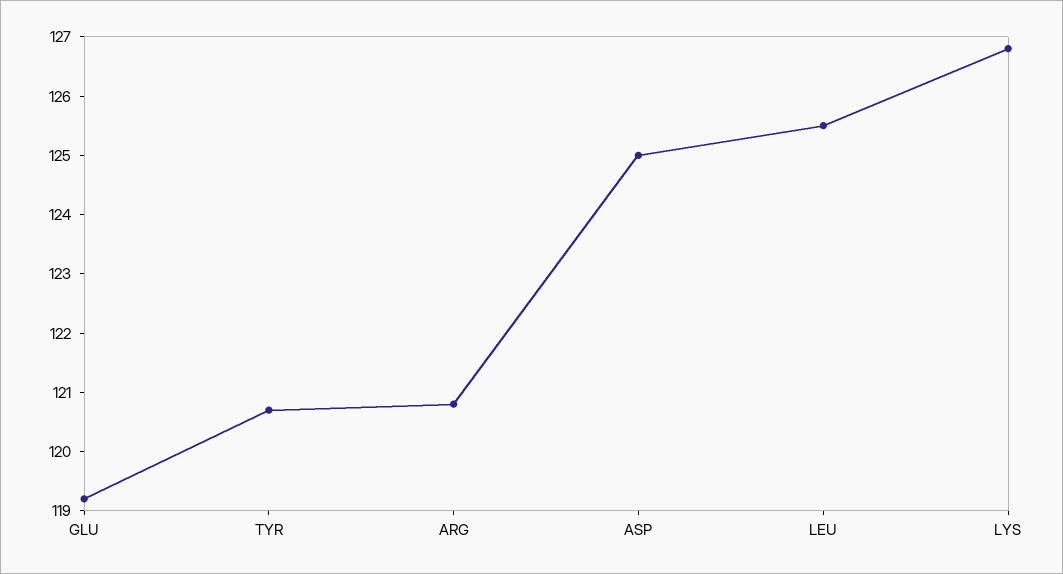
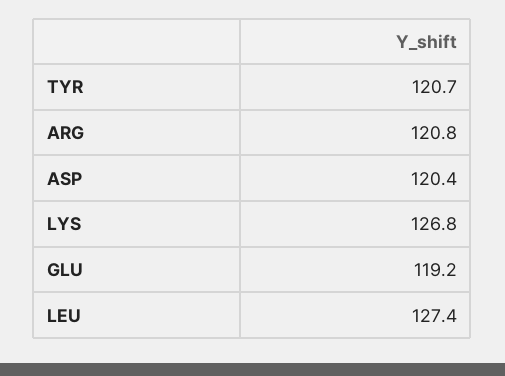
ASP: 125 -> 120.4
LEU: 125.5 -> 127.4

